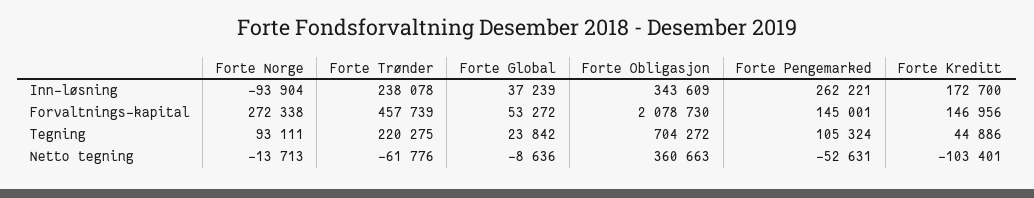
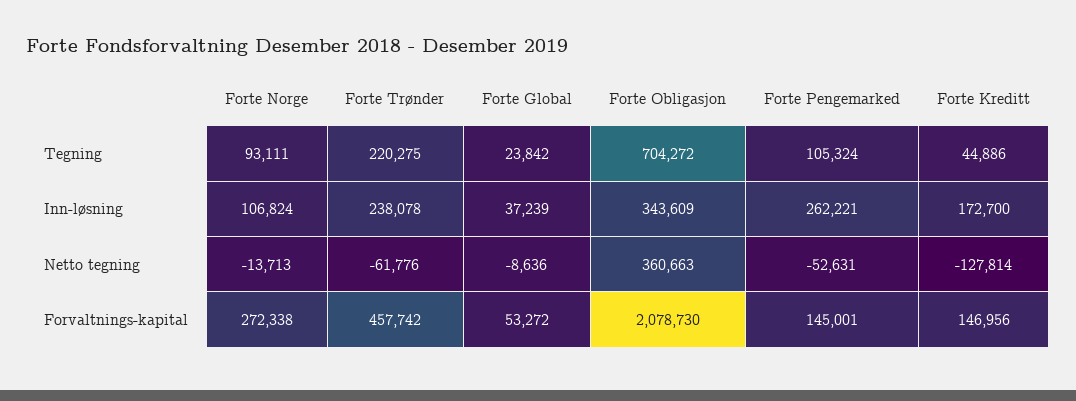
Forte Norge, Inn-løsning: -93904 -> 106824
Forte Trønder, Forvaltnings-kapital: 457739 -> 457742
Forte Kreditt, Netto tegning: -103401 -> -127814

